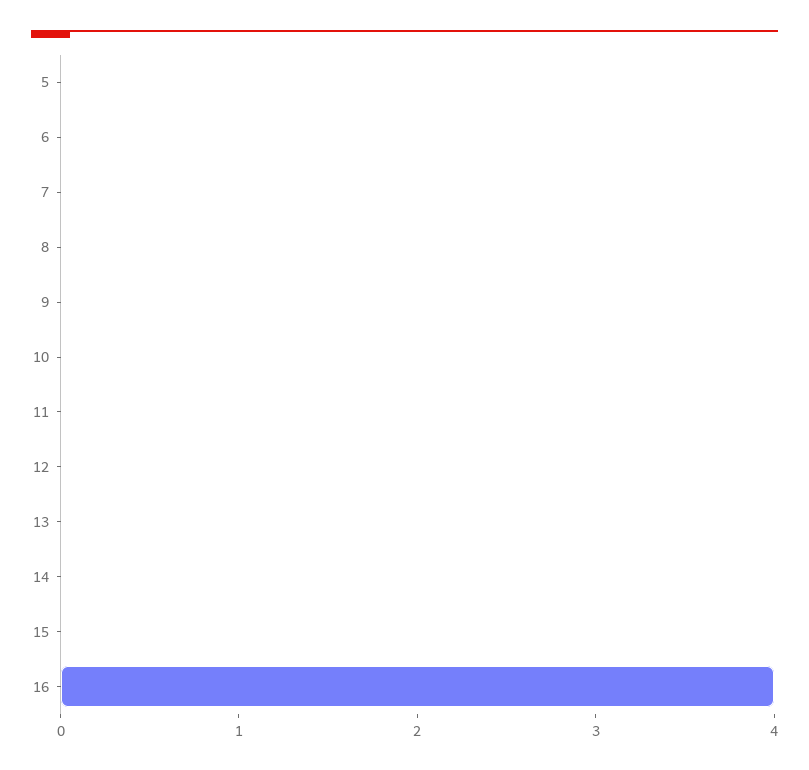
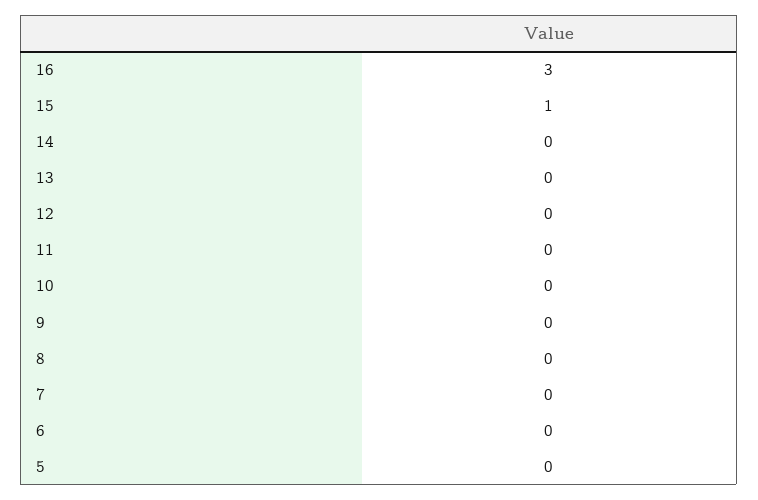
15: 0 -> 1
16: 4 -> 3

